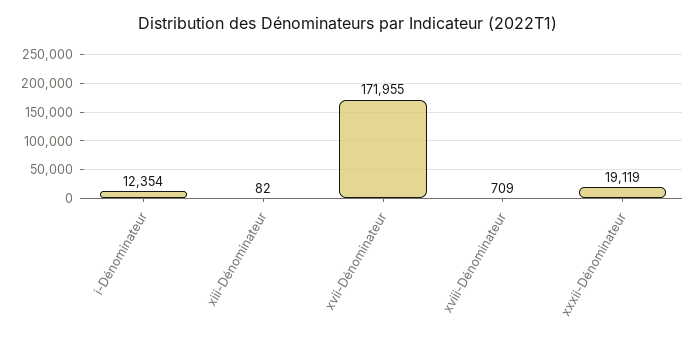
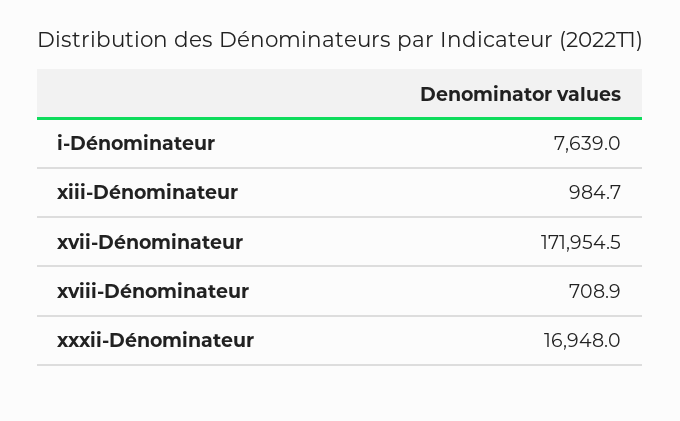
i-Dénominateur: 12354 -> 7639
xiii-Dénominateur: 82 -> 984.7
xxxii-Dénominateur: 19119 -> 16948

